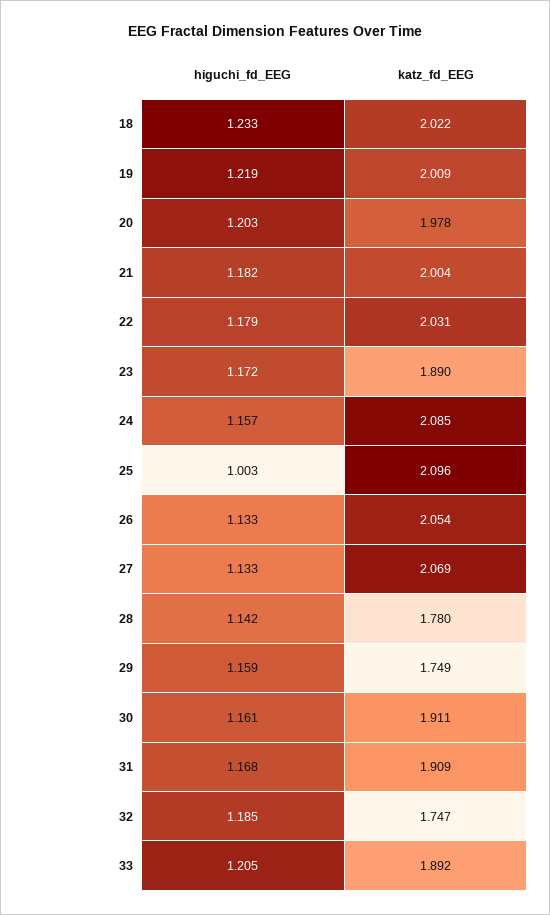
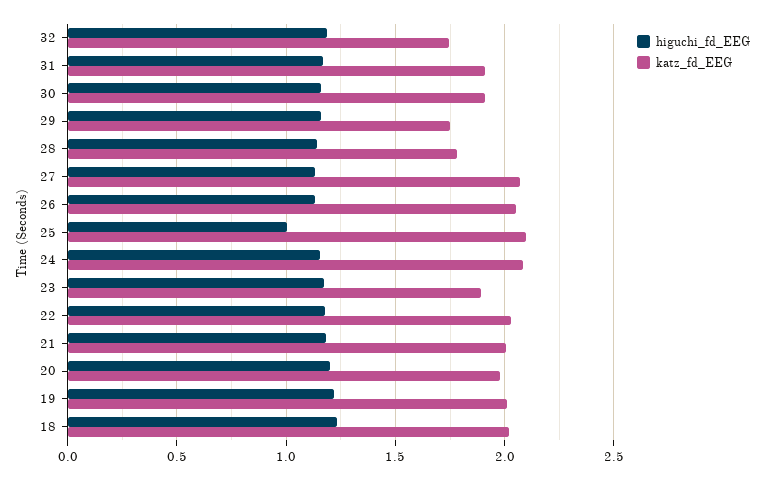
higuchi_fd_EEG, 33: 1.205 -> none
katz_fd_EEG, 33: 1.892 -> none

